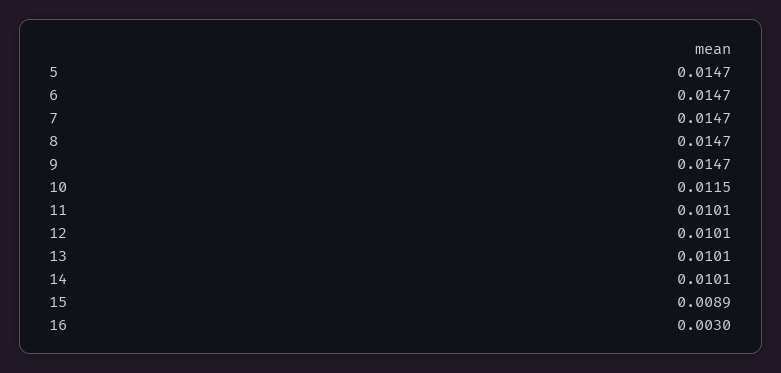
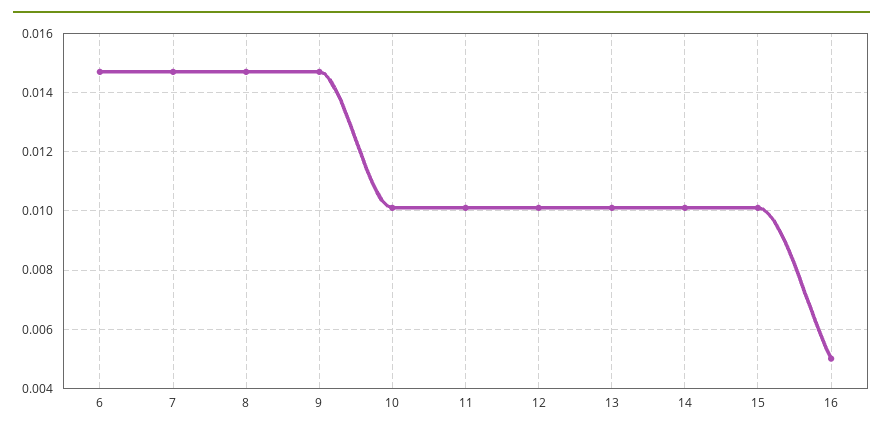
5: 0.0147 -> none
10: 0.0115 -> 0.01
15: 0.0089 -> 0.01
16: 0.003 -> 0.005

